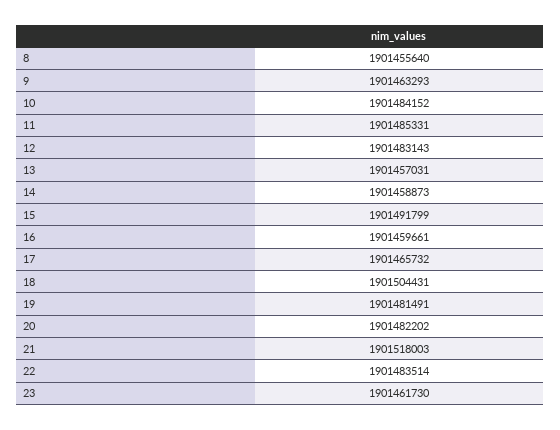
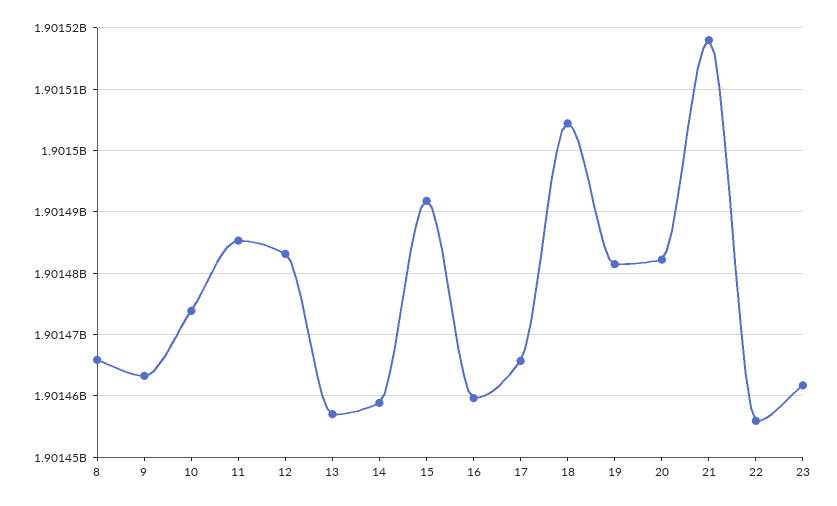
8: 1901455640 -> 1901466000
10: 1901484152 -> 1901474000
22: 1901483514 -> 1901456000

